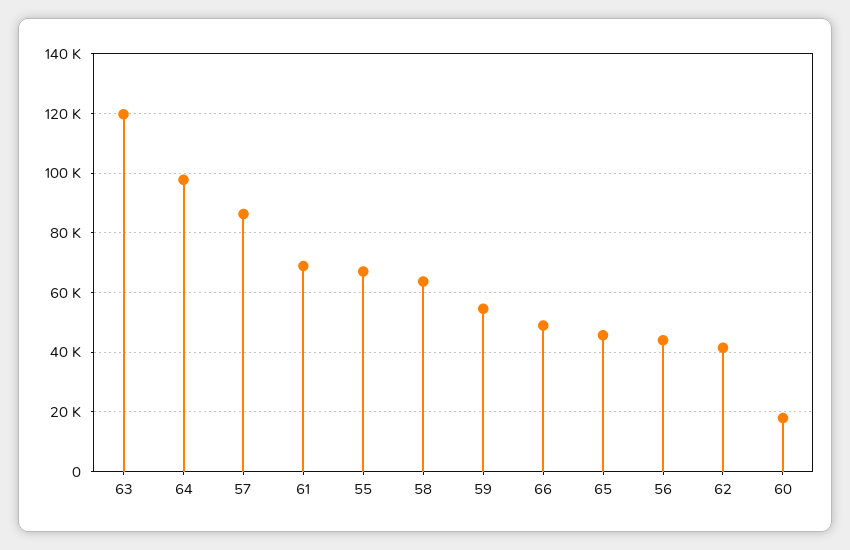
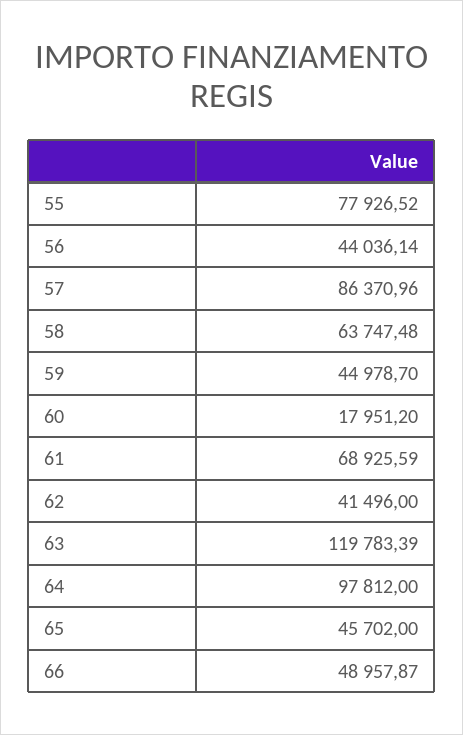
55: 67500 -> 77926.52
59: 55000 -> 44978.7

